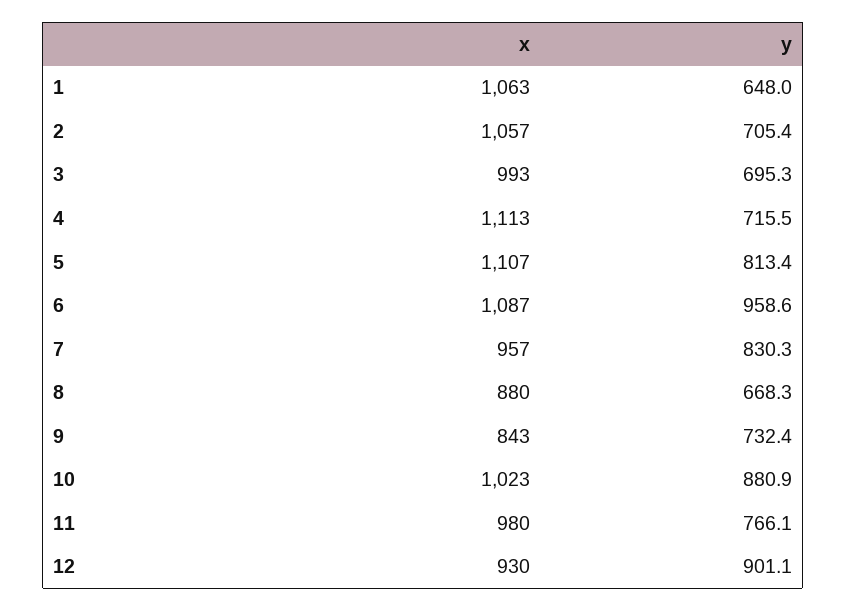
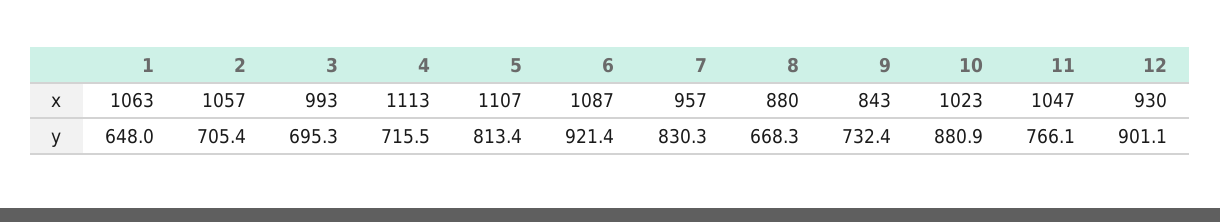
y, 6: 958.6 -> 921.4
x, 11: 980 -> 1047

